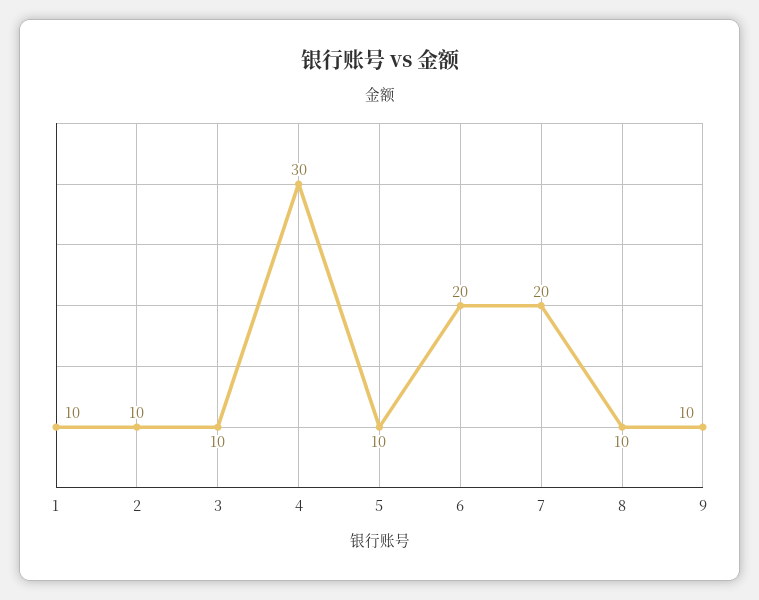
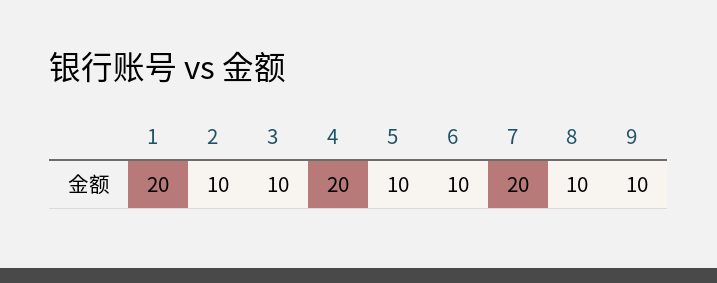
1: 10 -> 20
4: 30 -> 20
6: 20 -> 10

